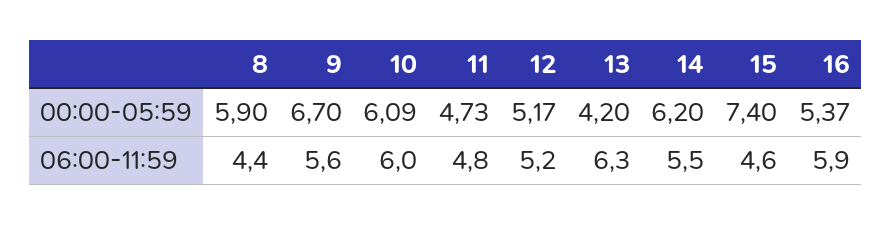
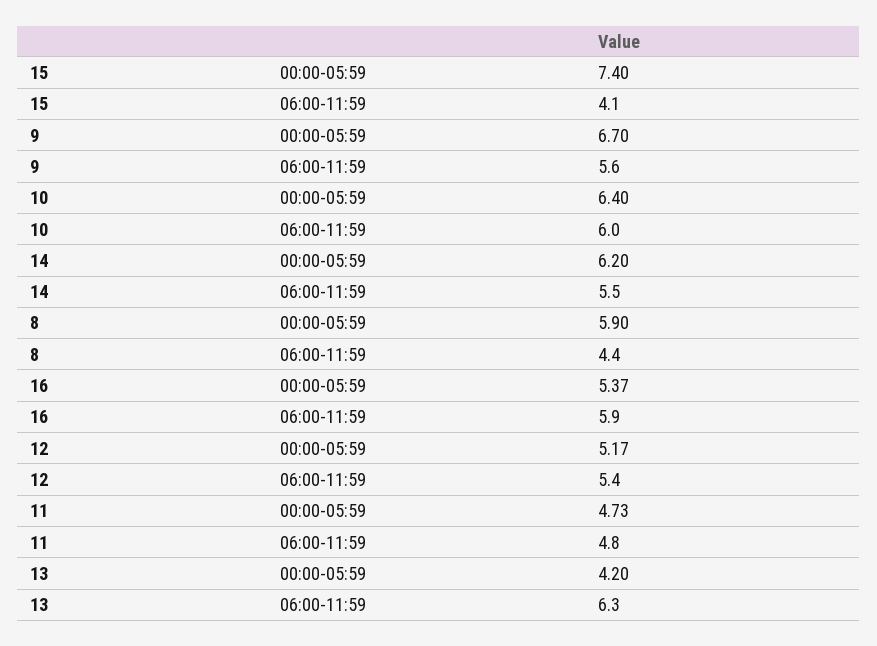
10, 00:00-05:59: 6.09 -> 6.4
12, 06:00-11:59: 5.2 -> 5.4
15, 06:00-11:59: 4.6 -> 4.1

